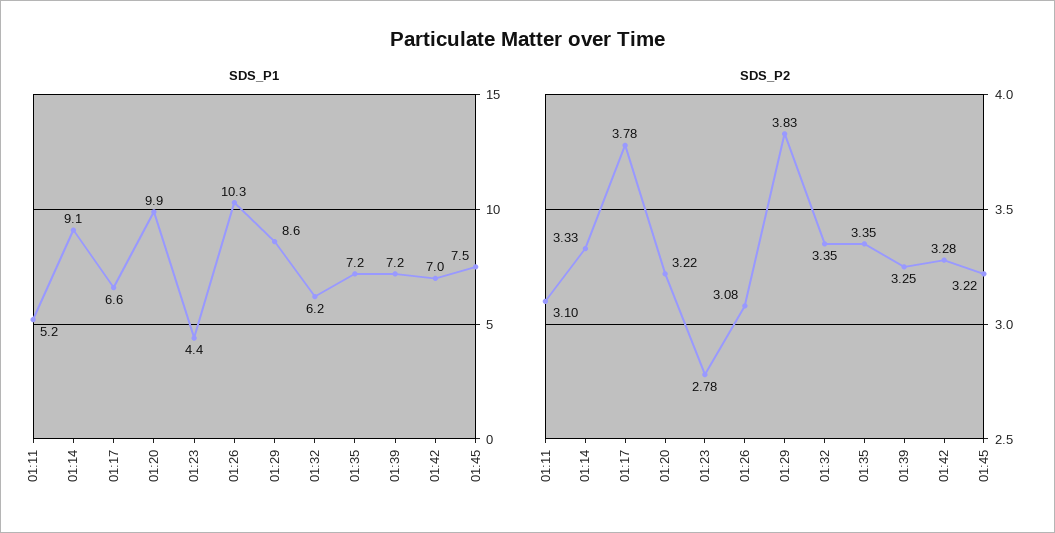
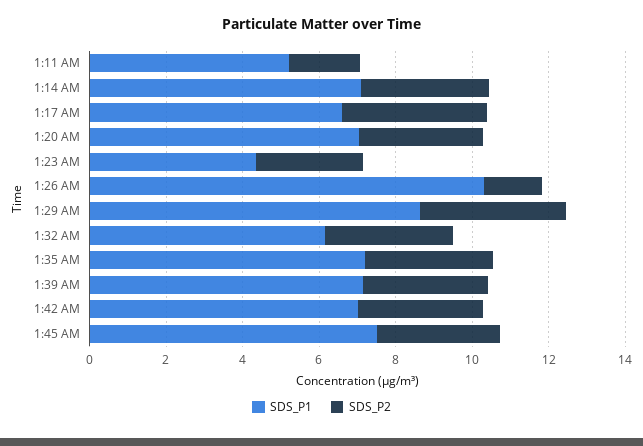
SDS_P1, 01:14: 9.1 -> 7
SDS_P1, 01:20: 9.9 -> 7
SDS_P2, 01:11: 3.1 -> 2
SDS_P2, 01:26: 3.08 -> 1.5

